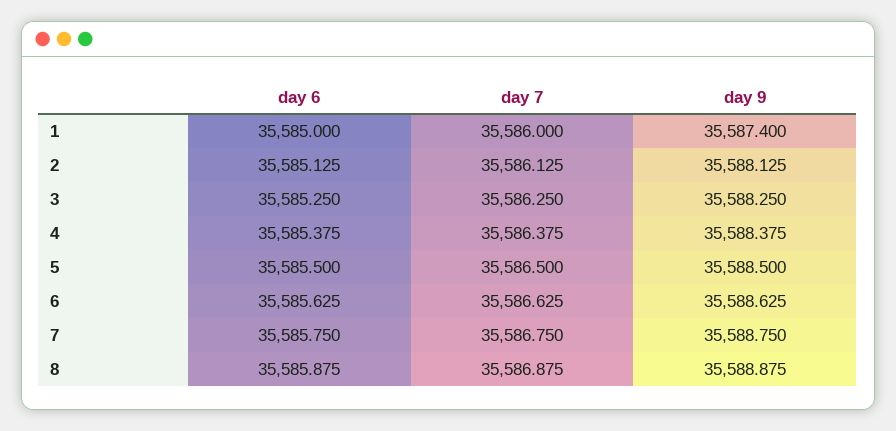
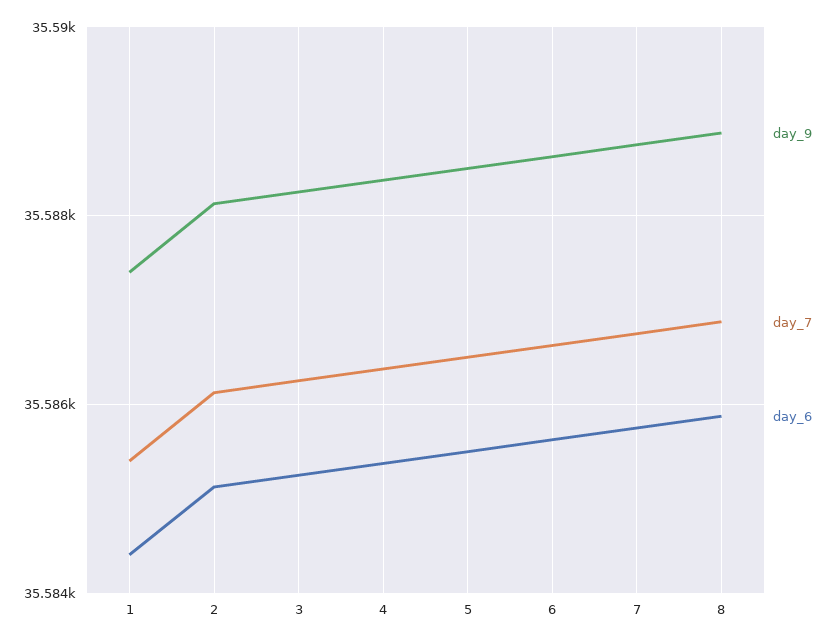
day 6, 1: 35585 -> 35584.4
day 7, 1: 35586 -> 35585.4

